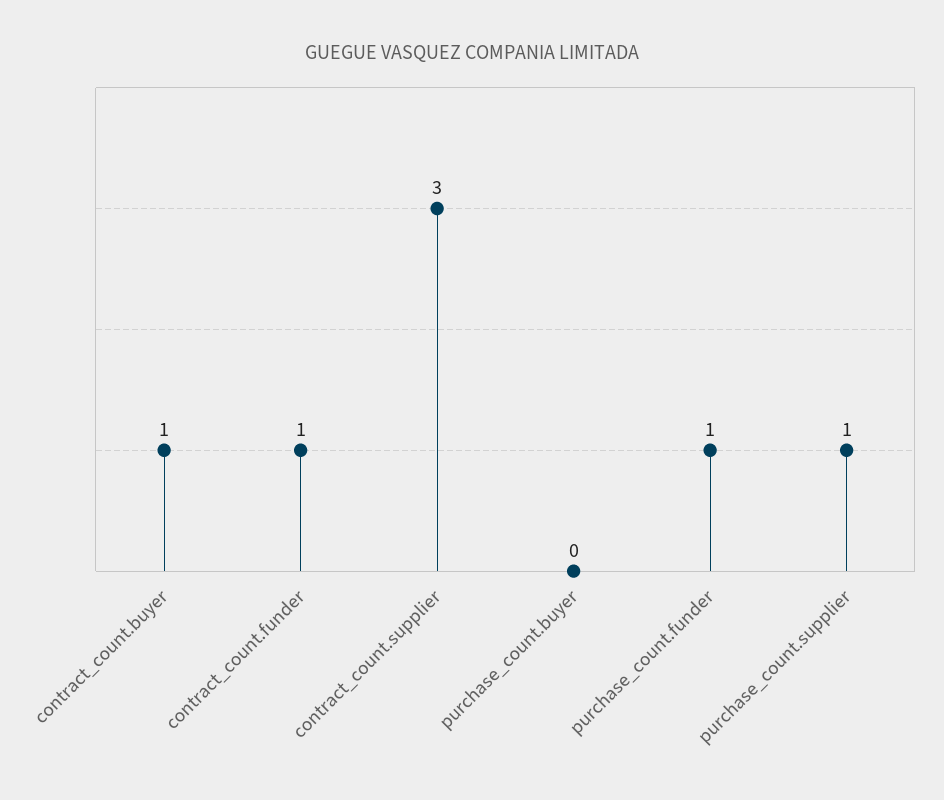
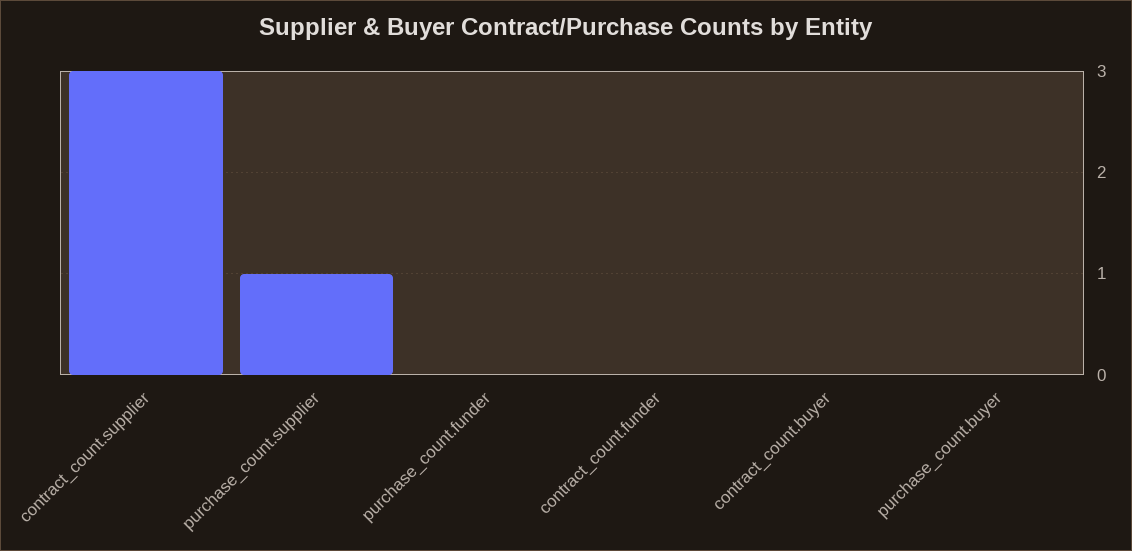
contract_count.buyer: 1 -> 0
contract_count.funder: 1 -> 0
purchase_count.funder: 1 -> 0

